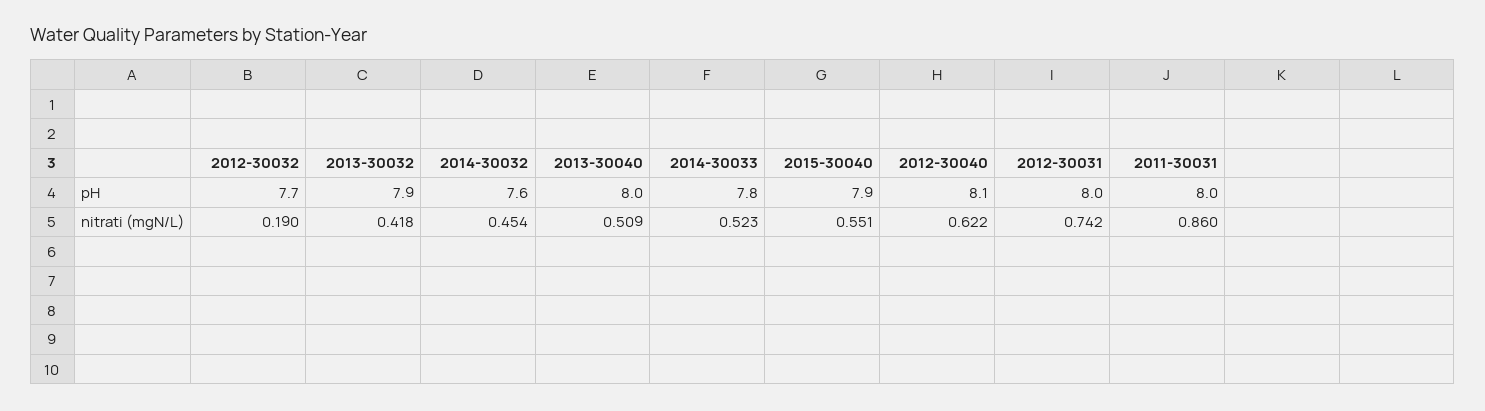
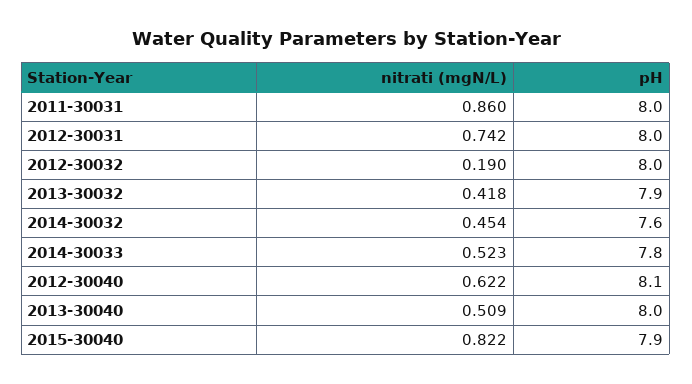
2012-30032, pH: 7.7 -> 8
2015-30040, nitrati (mgN/L): 0.551 -> 0.822

